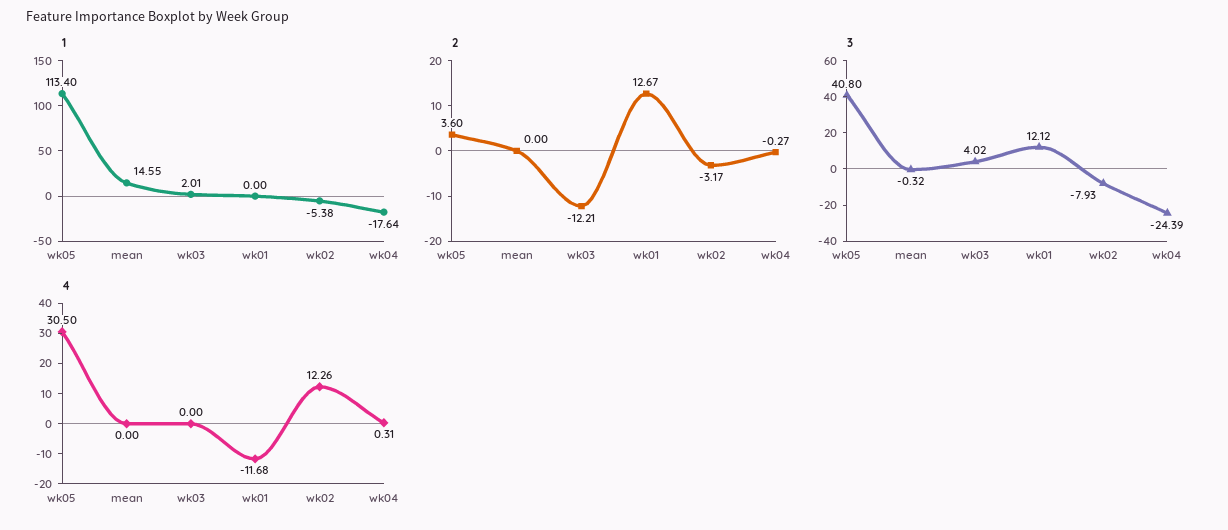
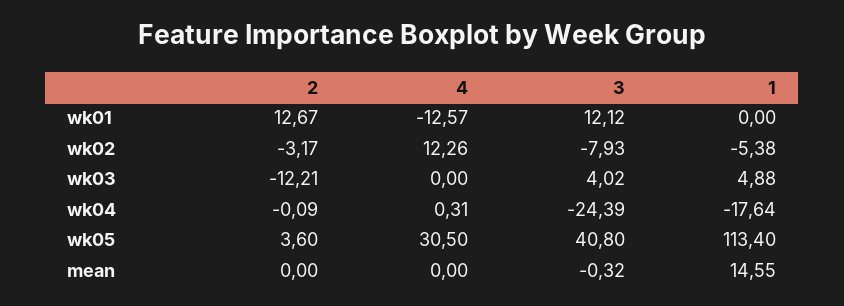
1, wk03: 2.01 -> 4.88
2, wk04: -0.27 -> -0.09
4, wk01: -11.68 -> -12.57

